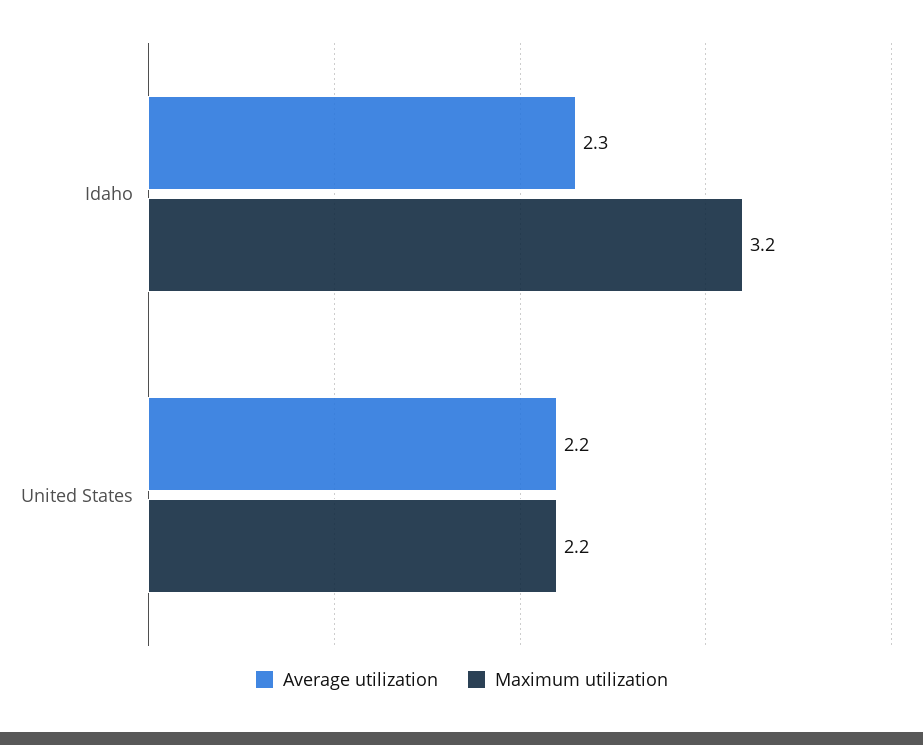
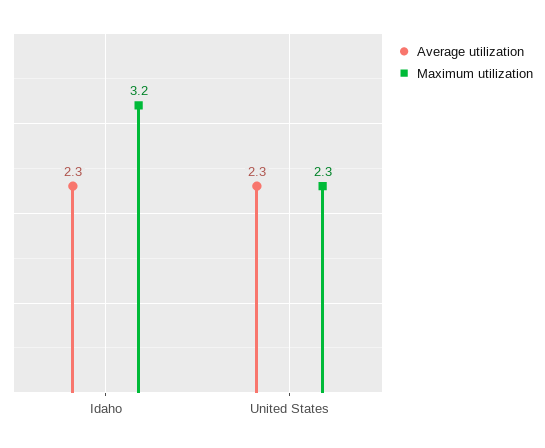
Average utilization, United States: 2.2 -> 2.3
Maximum utilization, United States: 2.2 -> 2.3

